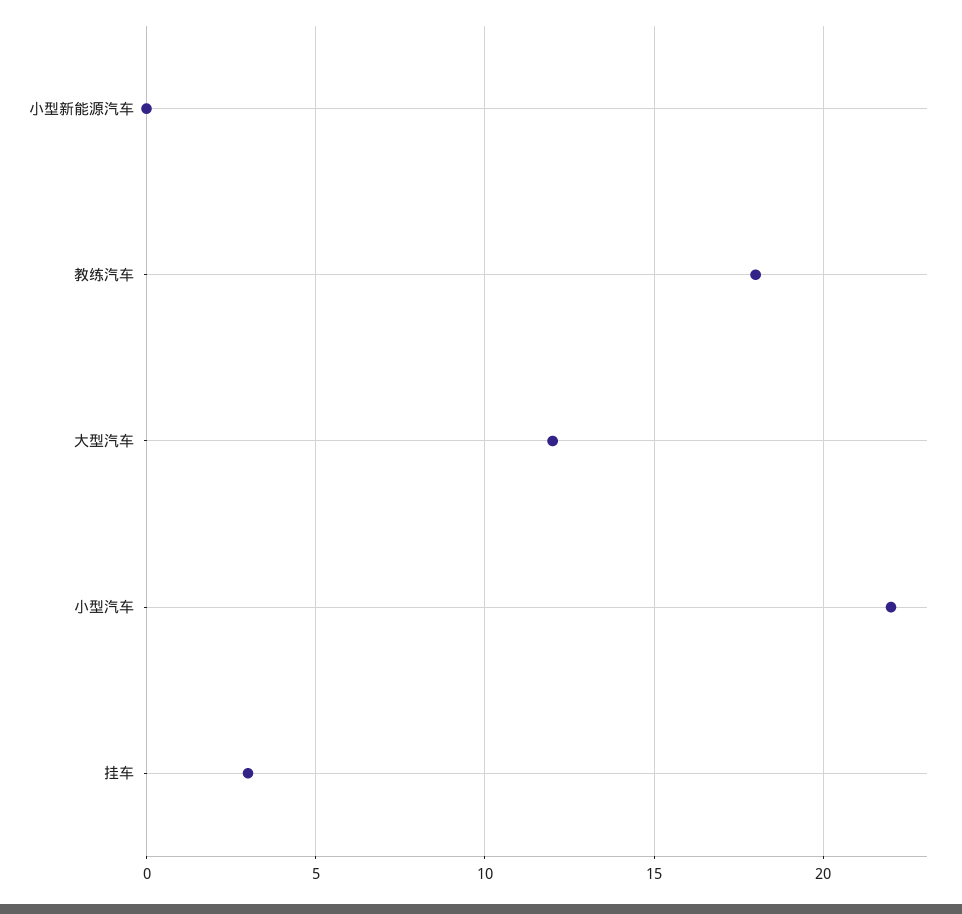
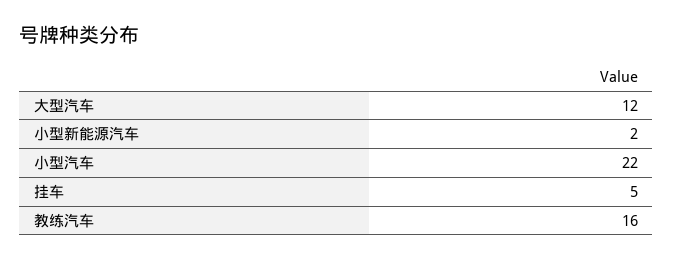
小型新能源汽车: 0 -> 2
教练汽车: 18 -> 16
挂车: 3 -> 5

